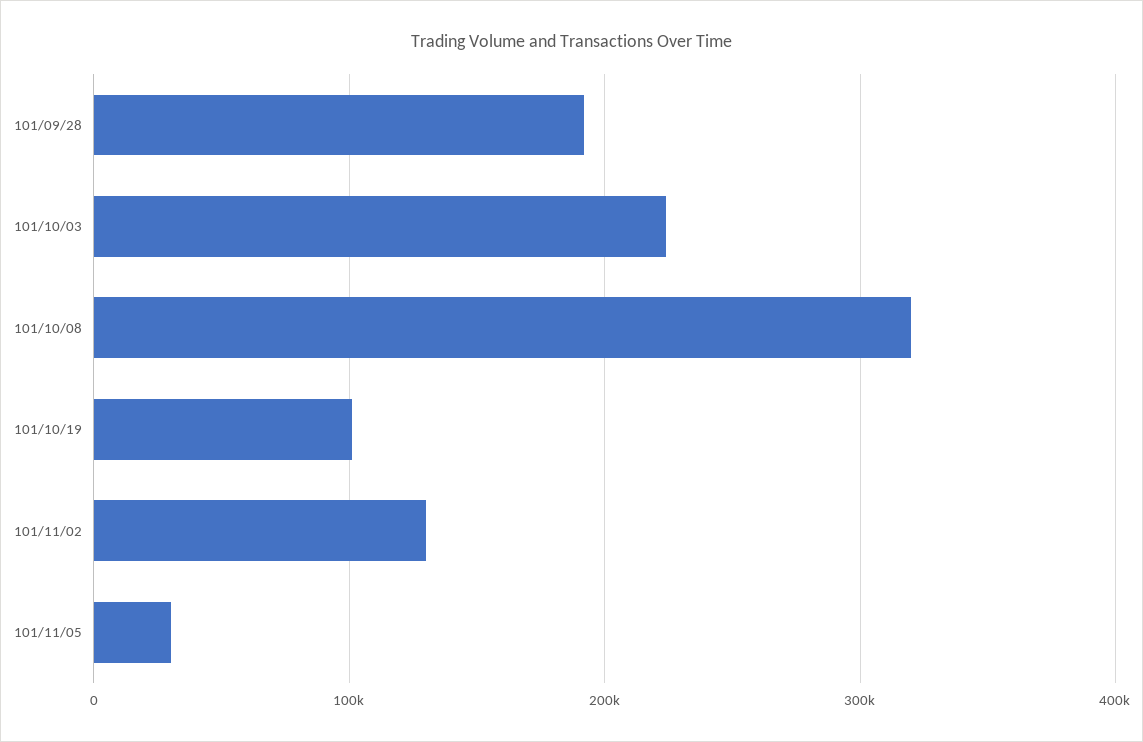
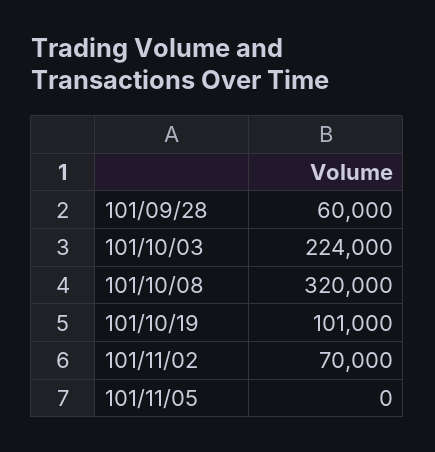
101/09/28: 190000 -> 60000
101/11/02: 130000 -> 70000
101/11/05: 30000 -> 0

